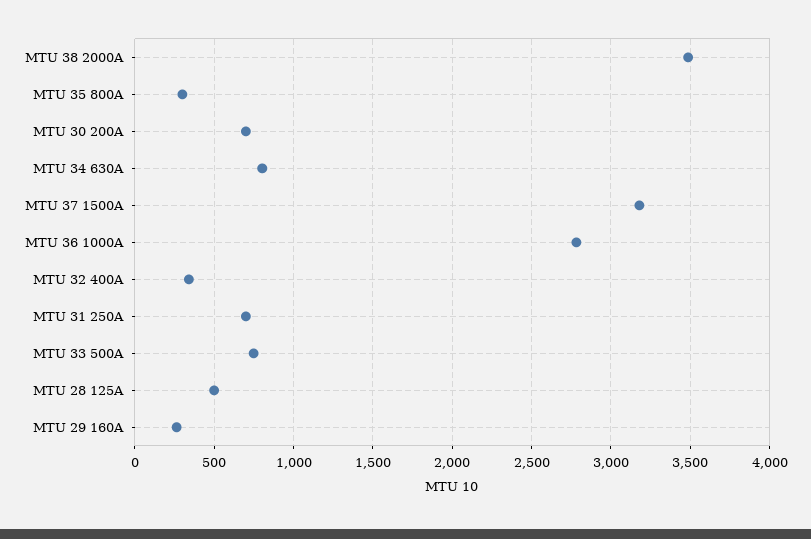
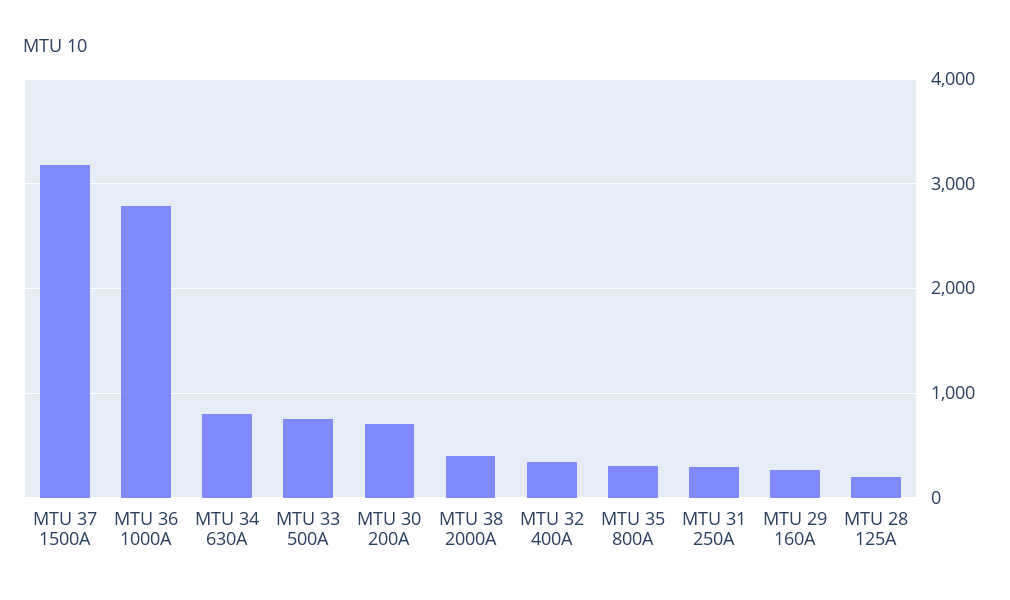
MTU 38 2000A: 3500 -> 400
MTU 31 250A: 700 -> 300
MTU 28 125A: 500 -> 200

